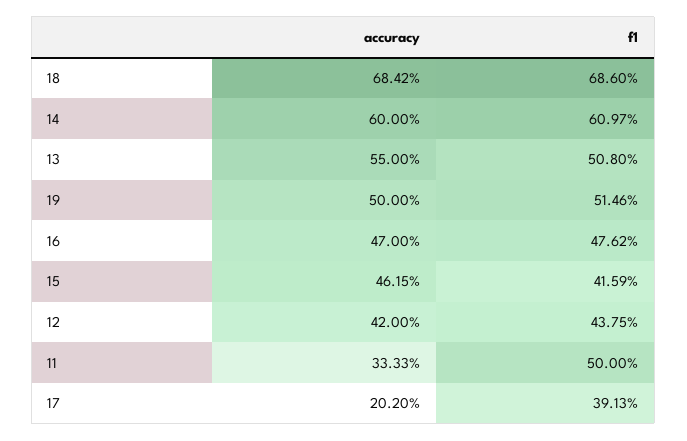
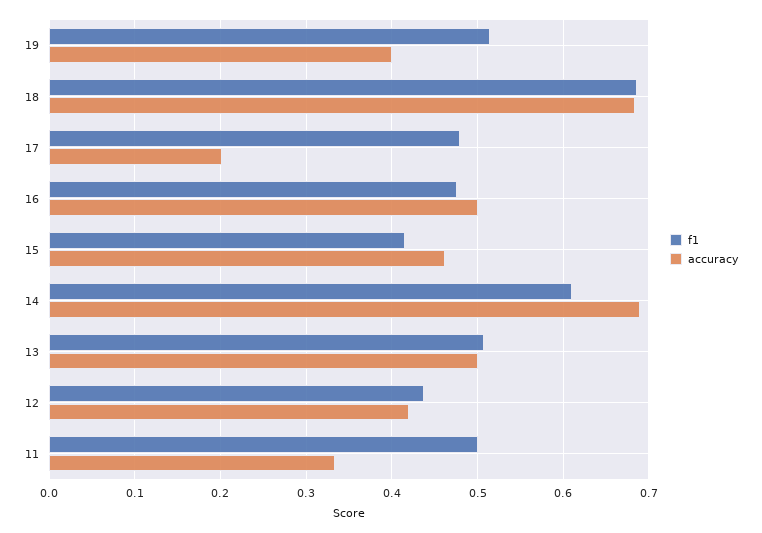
accuracy, 14: 0.6 -> 0.69
accuracy, 13: 0.55 -> 0.5
accuracy, 19: 0.5 -> 0.4
accuracy, 16: 0.47 -> 0.5
f1, 17: 0.3913 -> 0.48

